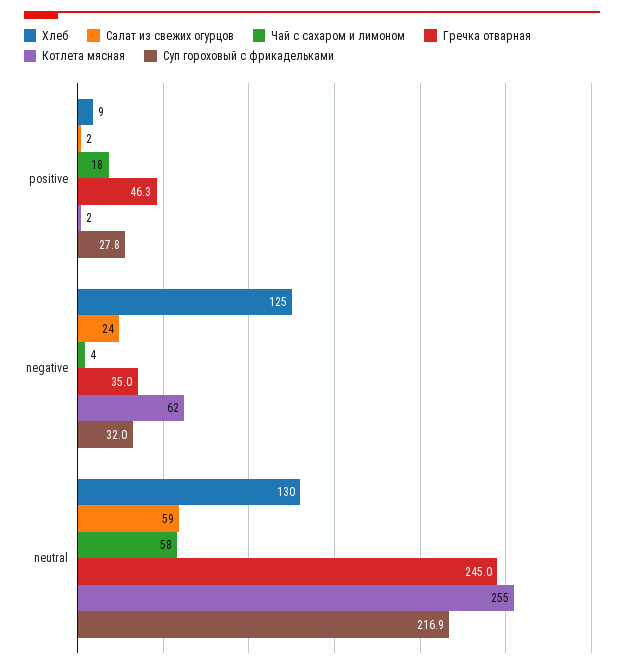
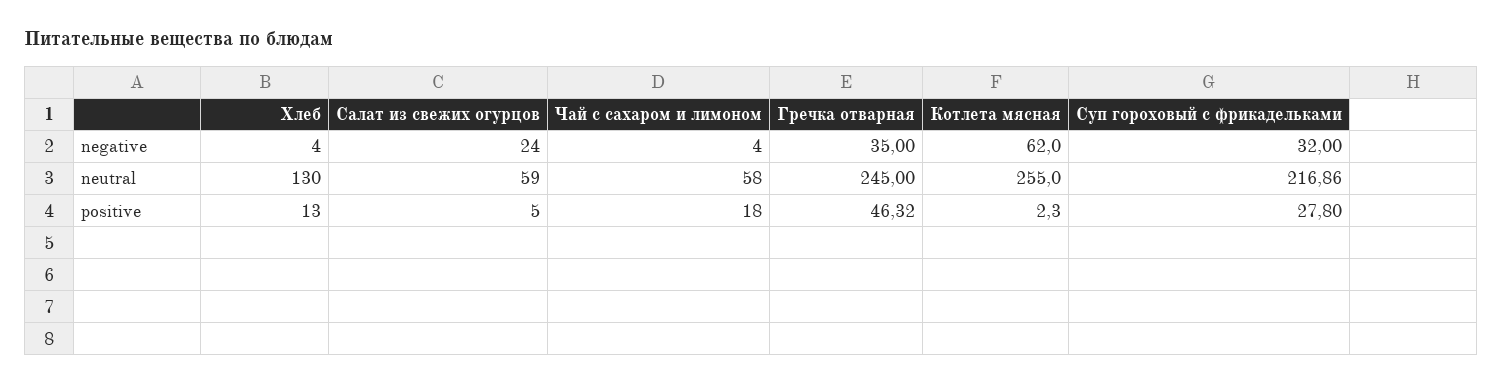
Хлеб, positive: 9 -> 13
Салат из свежих огурцов, positive: 2 -> 5
Хлеб, negative: 125 -> 4

